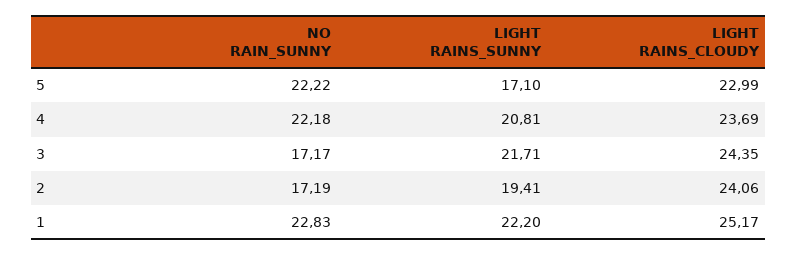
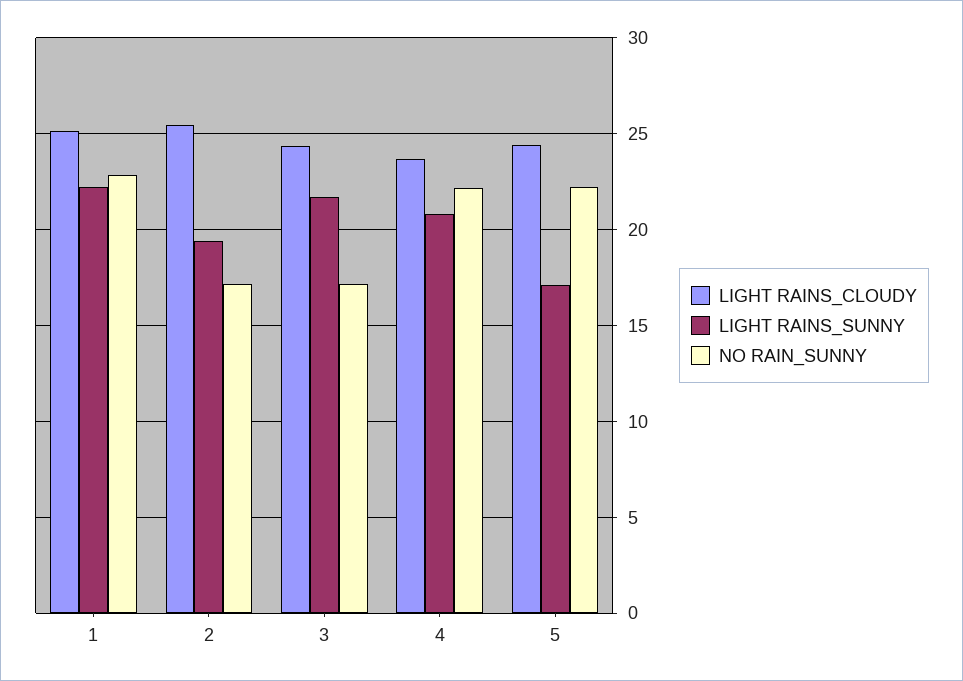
LIGHT RAINS_CLOUDY, 5: 22.99 -> 24.5
LIGHT RAINS_CLOUDY, 2: 24.06 -> 25.5

